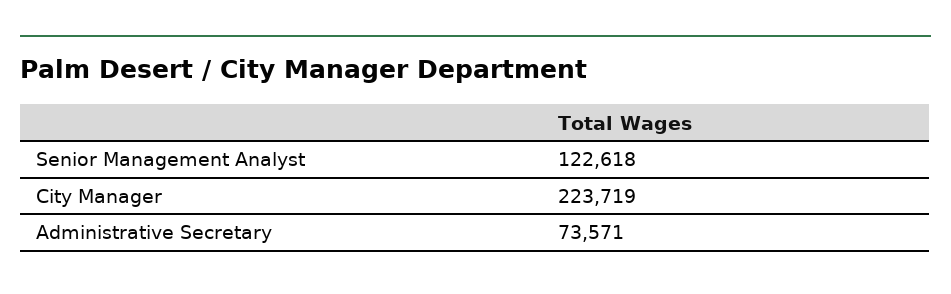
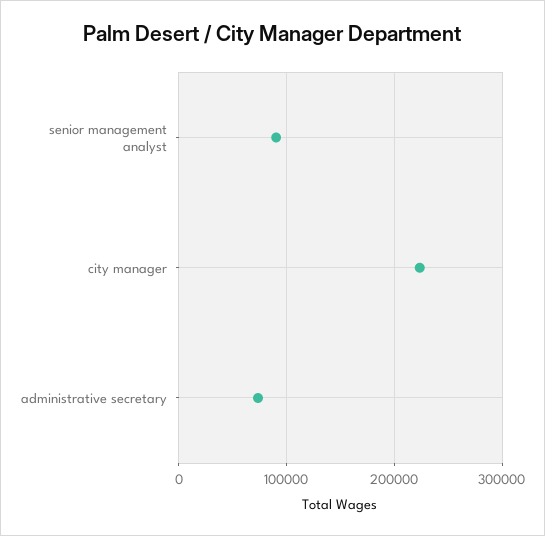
Senior Management Analyst: 122618 -> 90000

